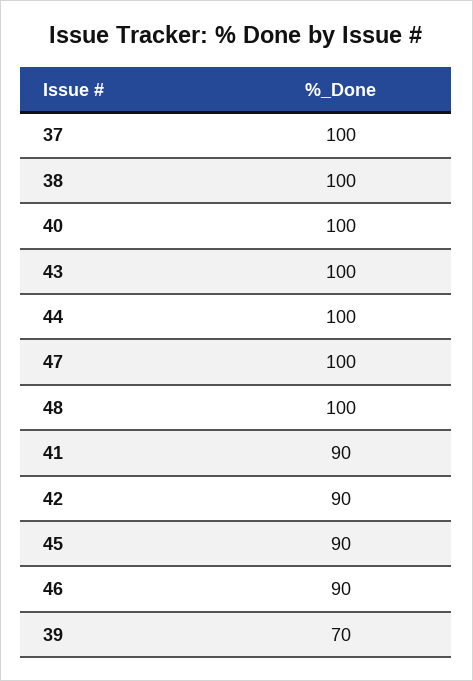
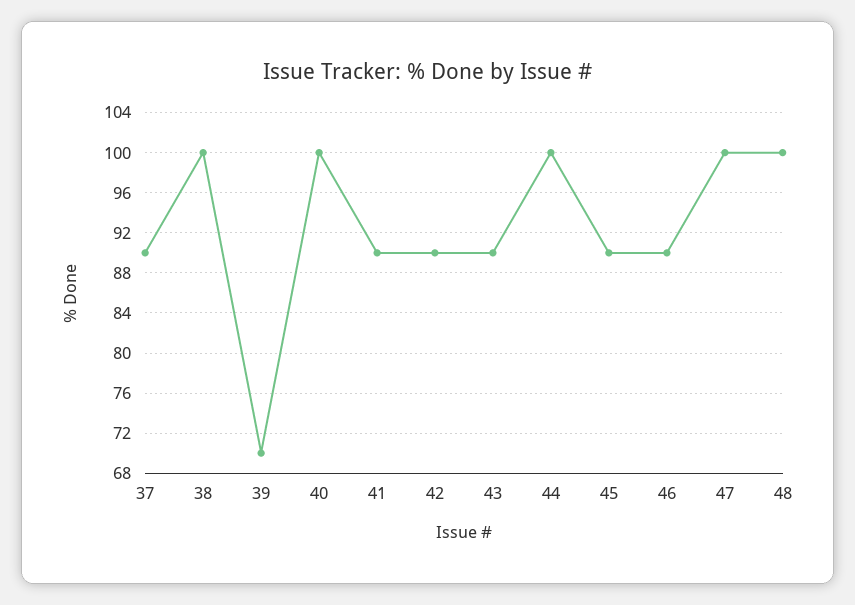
37: 100 -> 90
43: 100 -> 90

